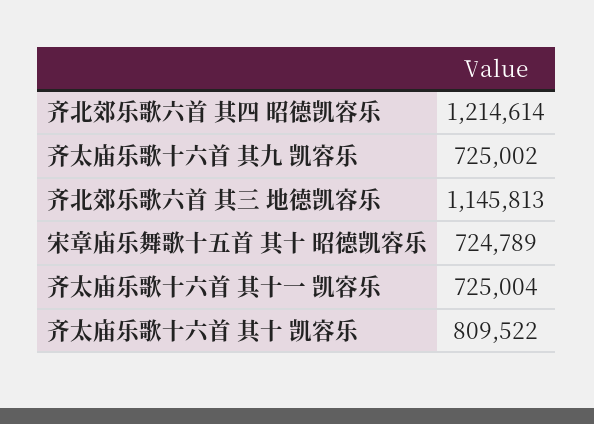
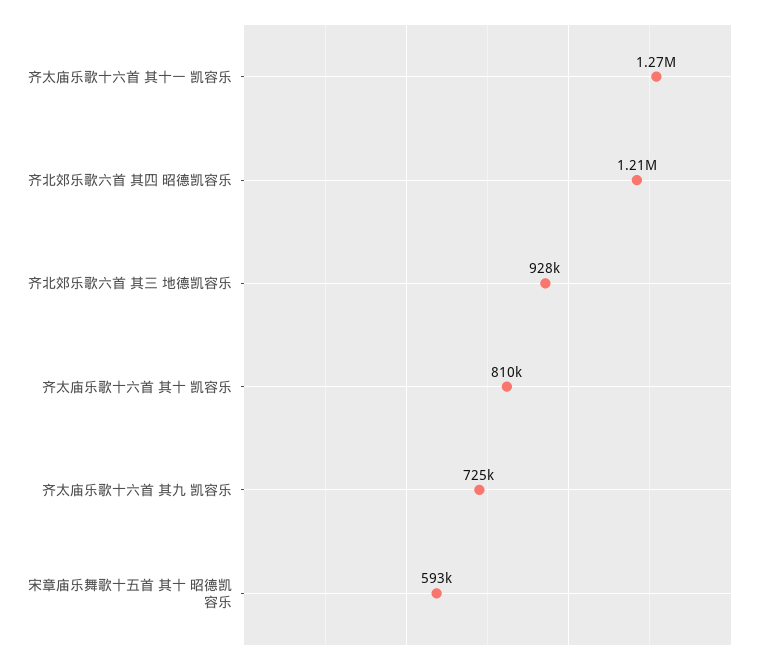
齐北郊乐歌六首 其三 地德凯容乐: 1145813 -> 928000
宋章庙乐舞歌十五首 其十 昭德凯容乐: 724789 -> 593000
齐太庙乐歌十六首 其十一 凯容乐: 725004 -> 1270000

